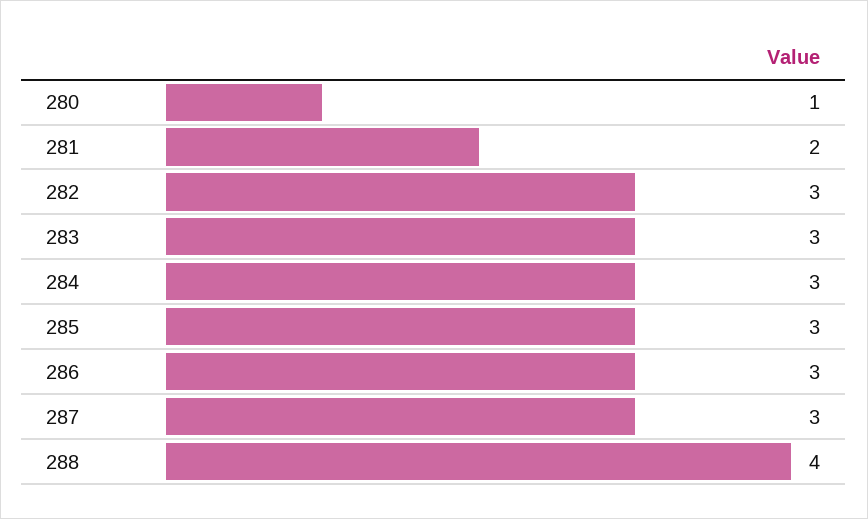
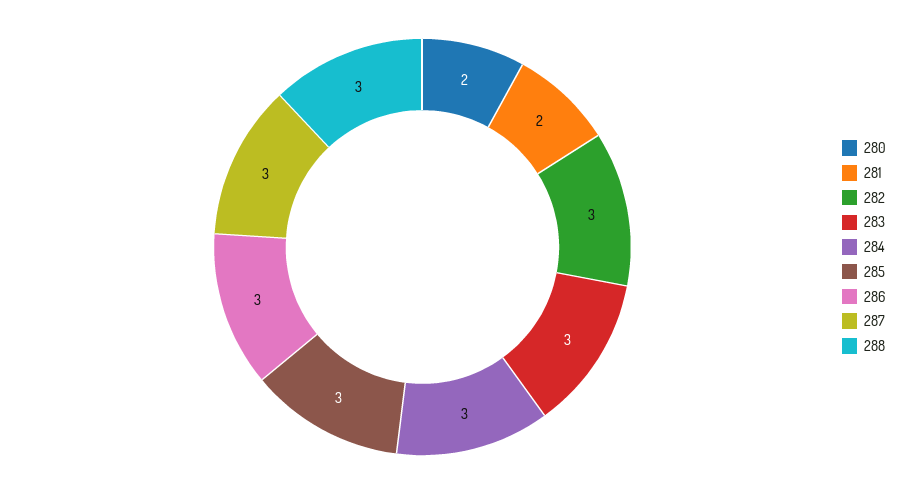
280: 1 -> 2
288: 4 -> 3

